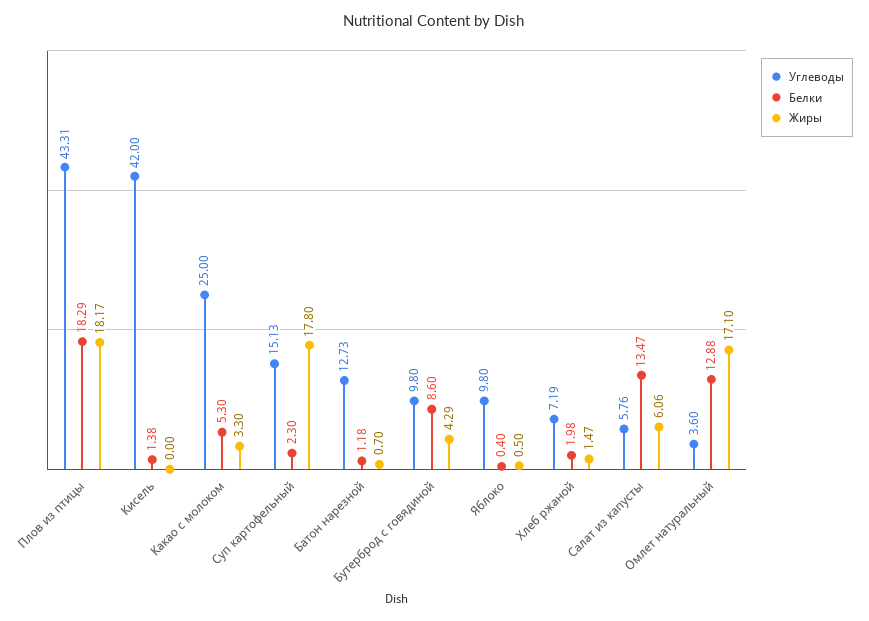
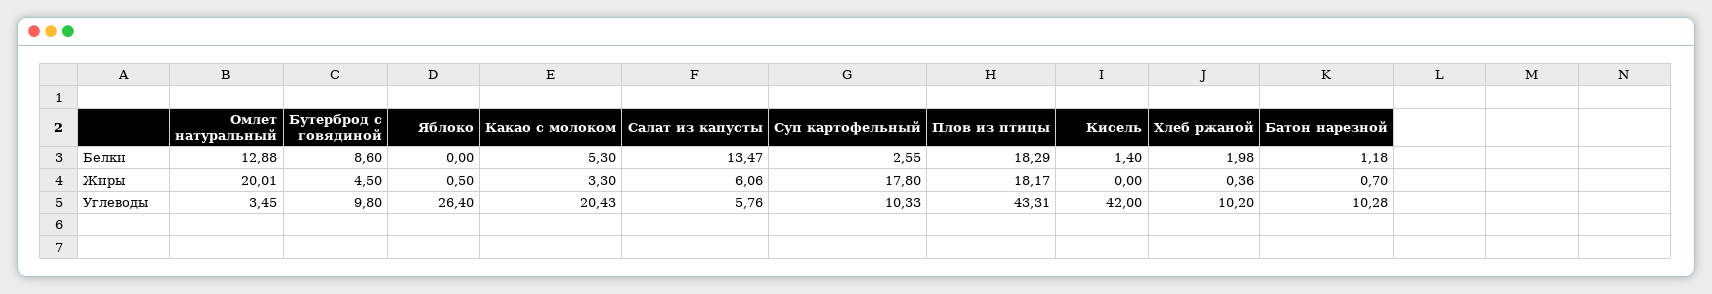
Белки, Кисель: 1.38 -> 1.4
Углеводы, Какао с молоком: 25 -> 20.43
Углеводы, Суп картофельный: 15.13 -> 10.33
Белки, Суп картофельный: 2.3 -> 2.55
Углеводы, Батон нарезной: 12.73 -> 10.28
Жиры, Бутерброд с говядиной: 4.29 -> 4.5
Углеводы, Яблоко: 9.8 -> 26.4
Белки, Яблоко: 0.4 -> 0
Углеводы, Хлеб ржаной: 7.19 -> 10.2
Жиры, Хлеб ржаной: 1.47 -> 0.36
Углеводы, Омлет натуральный: 3.6 -> 3.45
Жиры, Омлет натуральный: 17.1 -> 20.01

